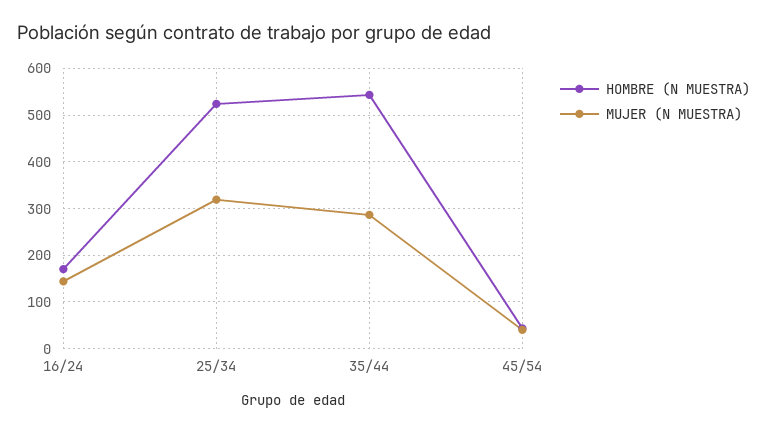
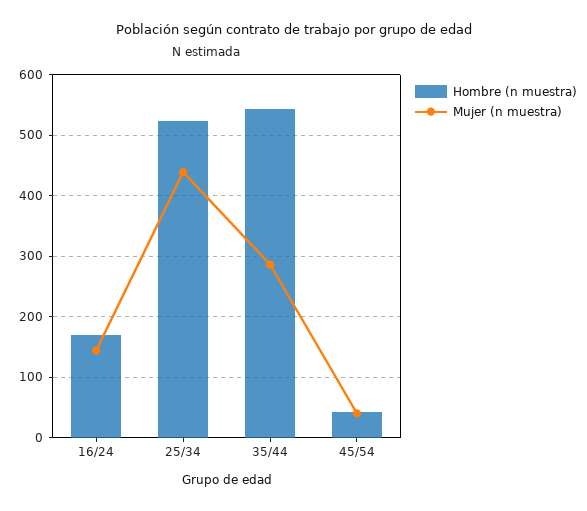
MUJER (N MUESTRA), 25/34: 320 -> 440

